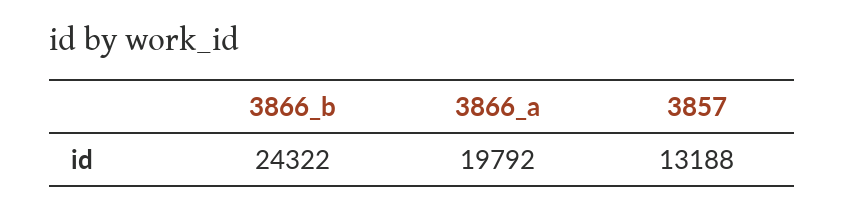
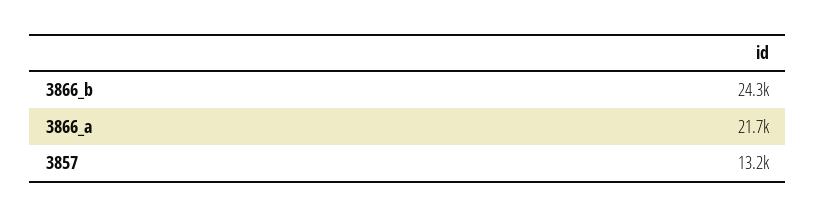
3866_a: 19792 -> 21700

